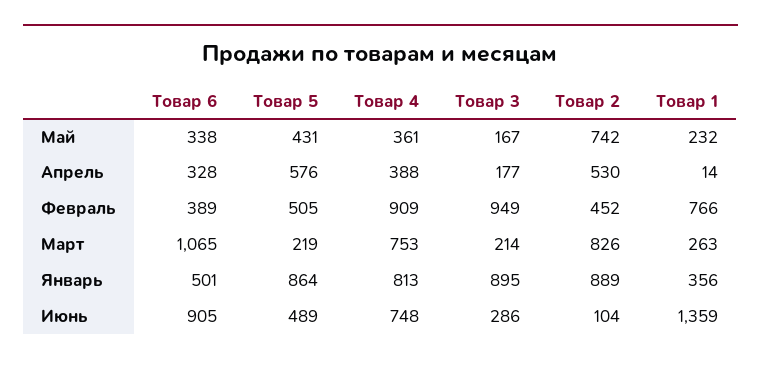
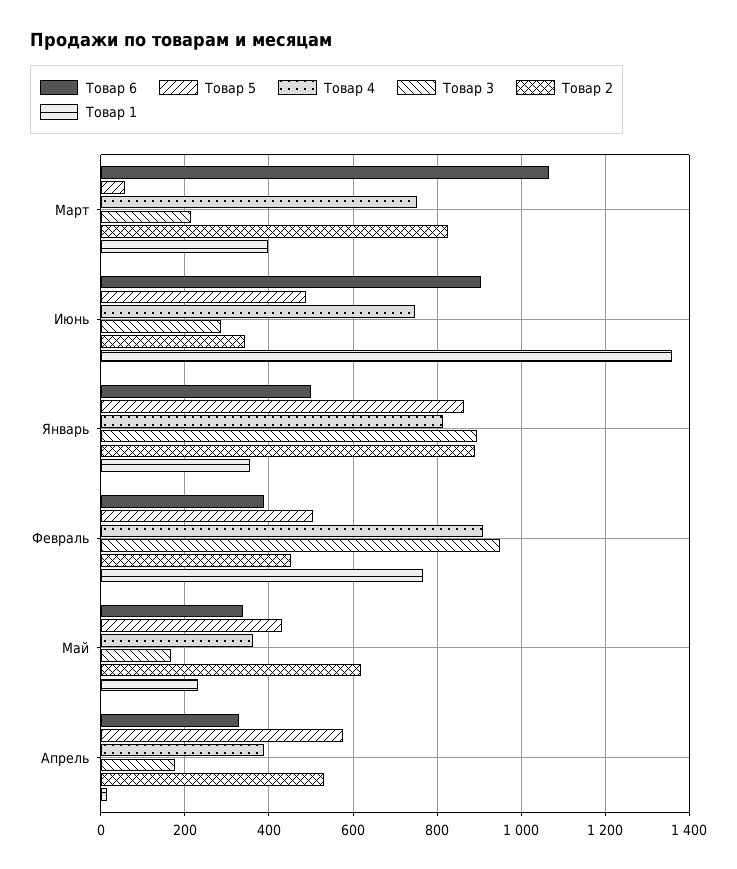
Товар 2, Май: 742 -> 620
Товар 5, Март: 219 -> 60
Товар 1, Март: 263 -> 400
Товар 2, Июнь: 104 -> 340

